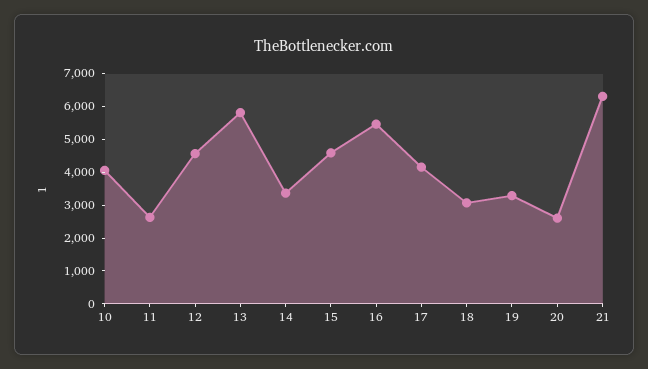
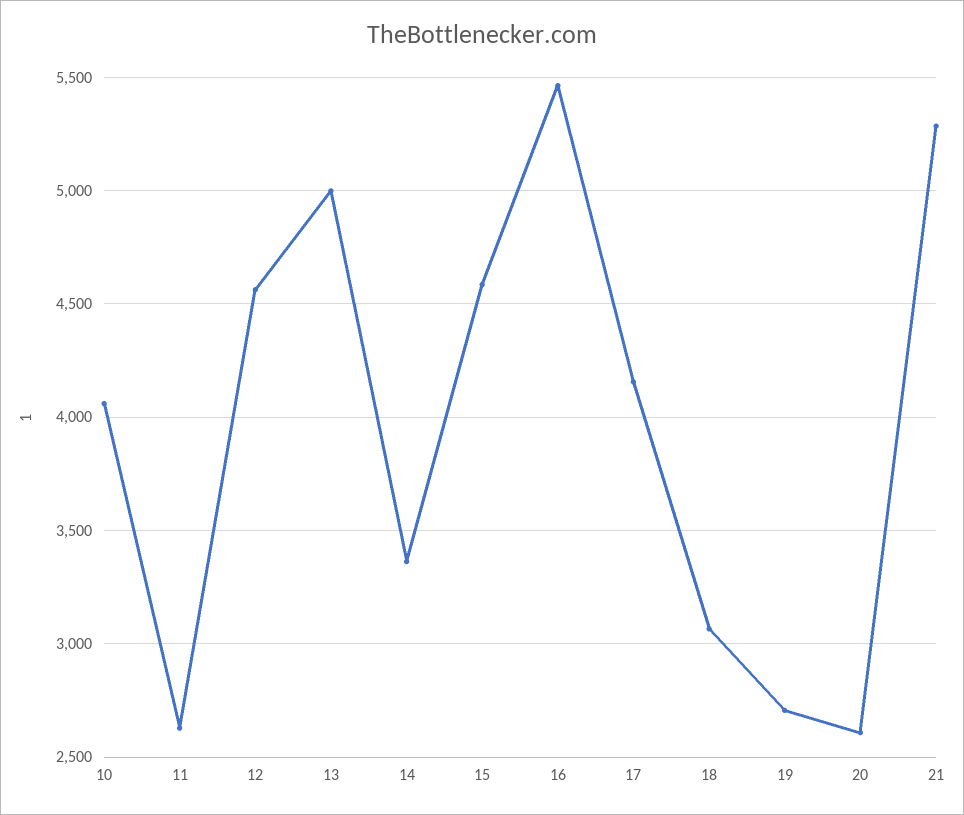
13: 5750 -> 5000
19: 3250 -> 2700
21: 6250 -> 5300

